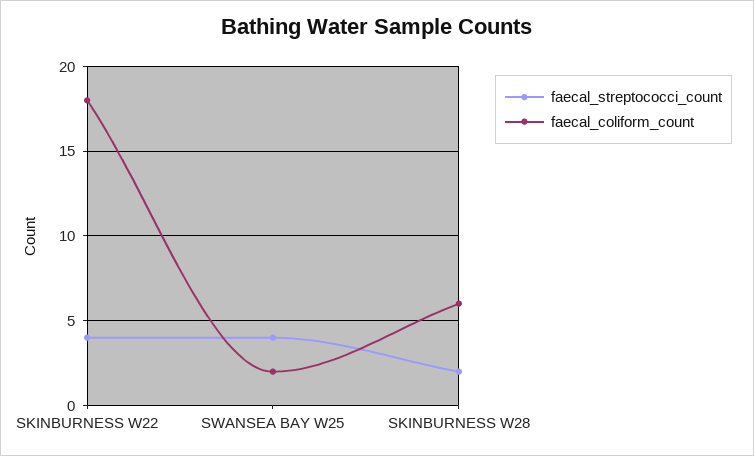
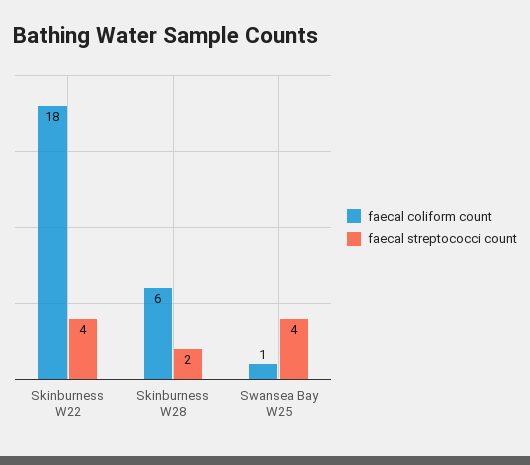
faecal_coliform_count, SWANSEA BAY W25: 2 -> 1

